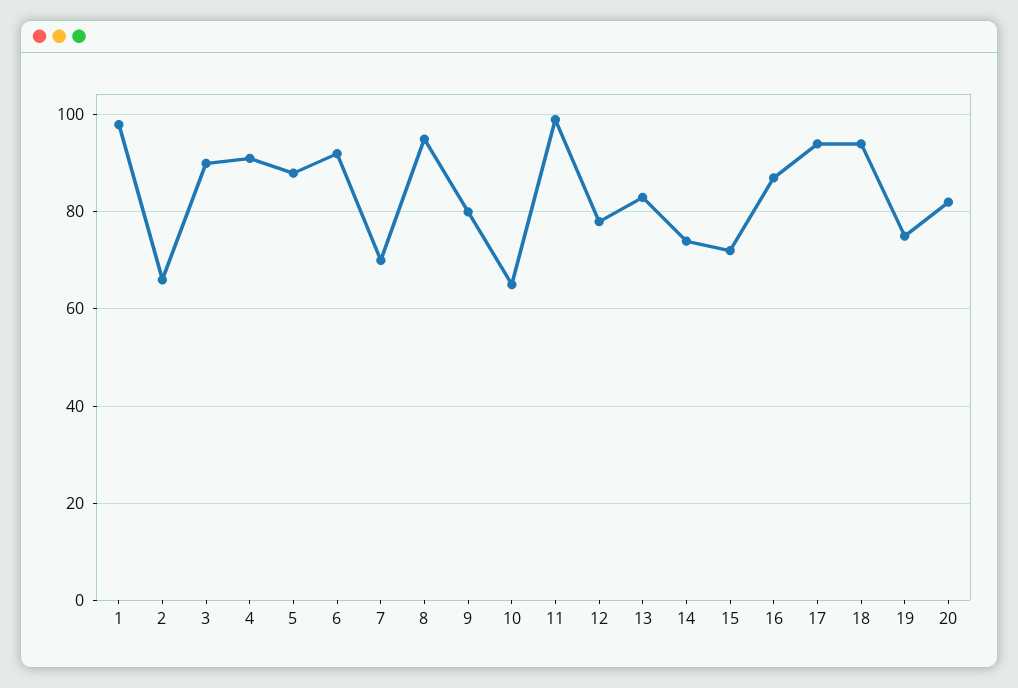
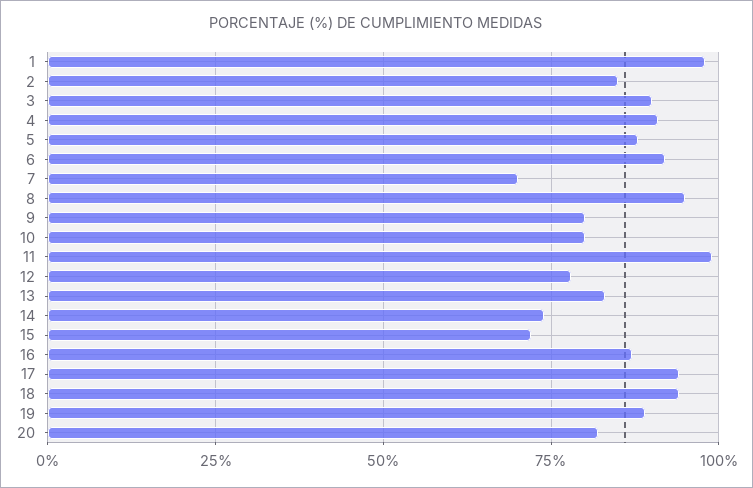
2: 65 -> 85
10: 65 -> 80
19: 75 -> 90

